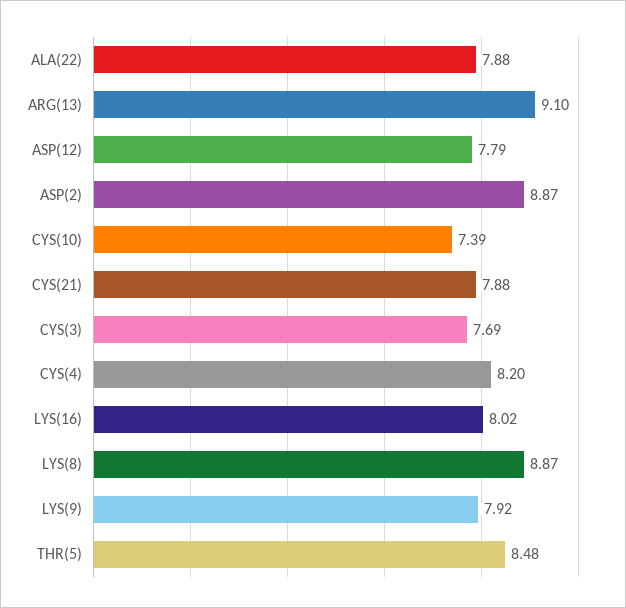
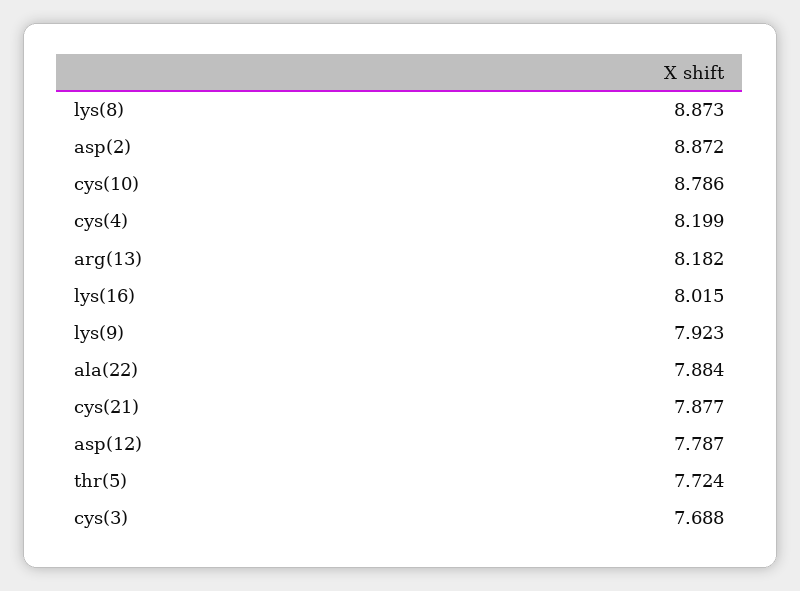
ARG(13): 9.1 -> 8.182
CYS(10): 7.39 -> 8.786
THR(5): 8.48 -> 7.724

